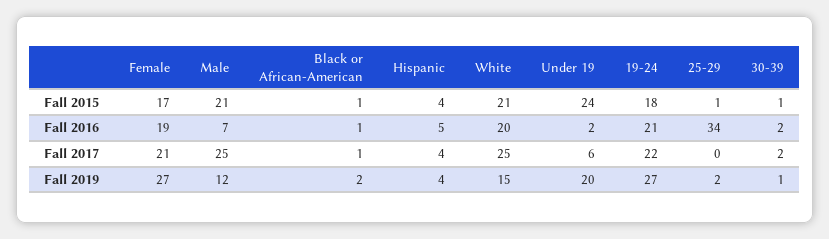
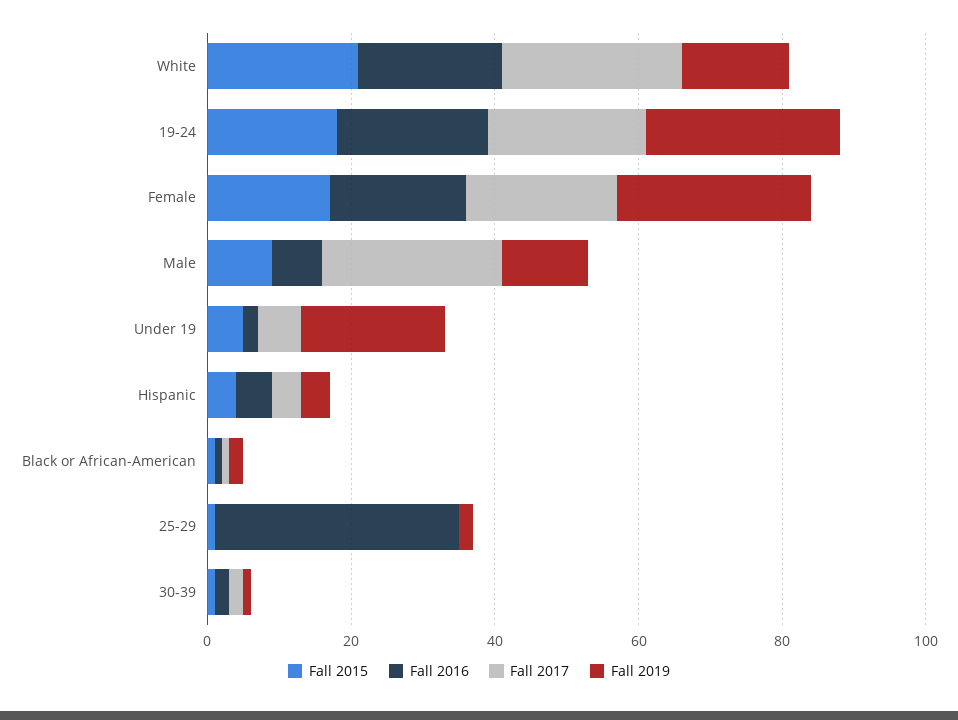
Fall 2015, Male: 21 -> 10
Fall 2015, Under 19: 24 -> 5

